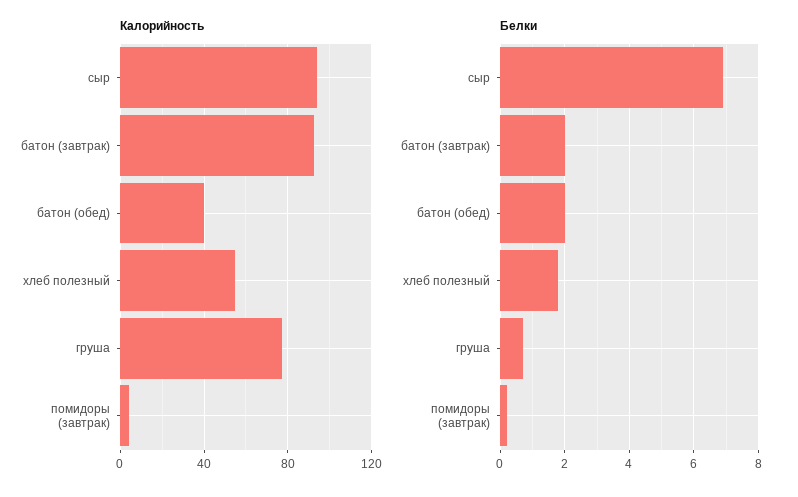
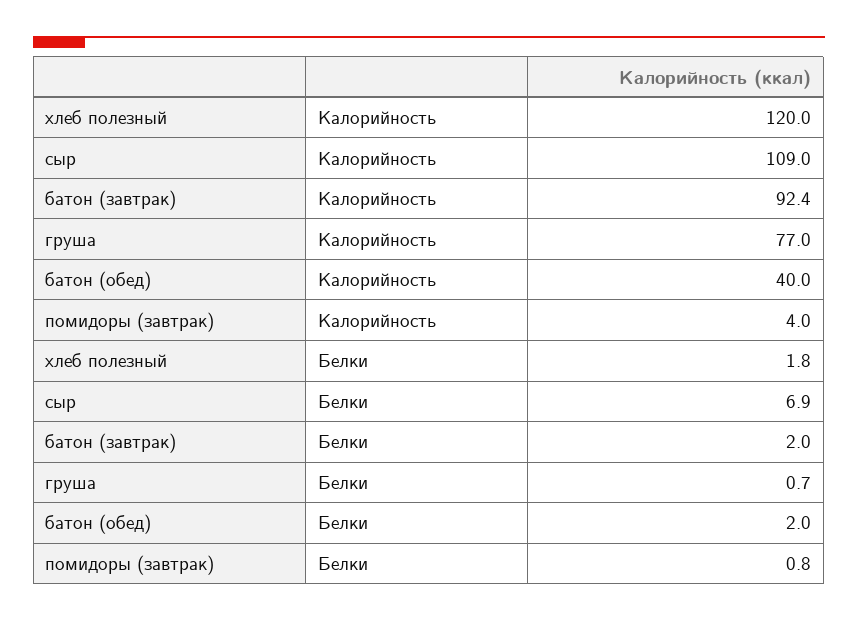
Калорийность, сыр: 95 -> 109
Калорийность, хлеб полезный: 55 -> 120
Белки, помидоры (завтрак): 0.2 -> 0.8

